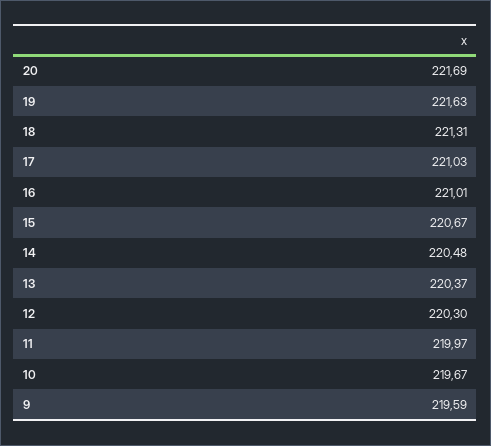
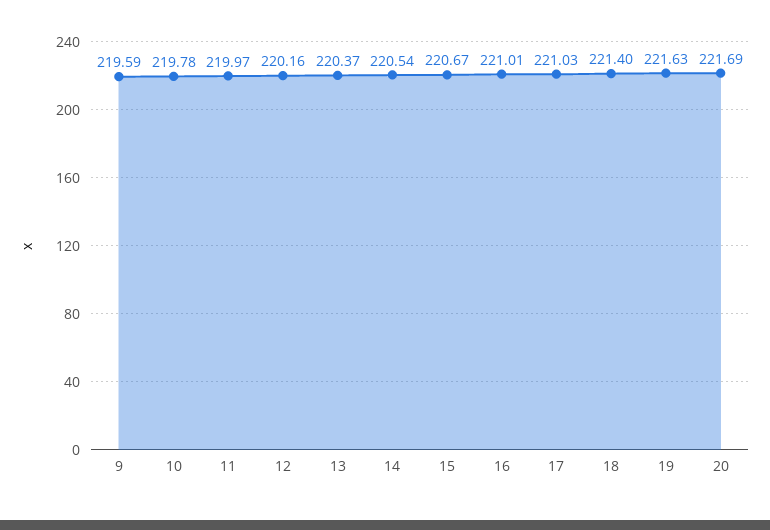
18: 221.31 -> 221.4
14: 220.48 -> 220.54
12: 220.3 -> 220.16
10: 219.67 -> 219.78

